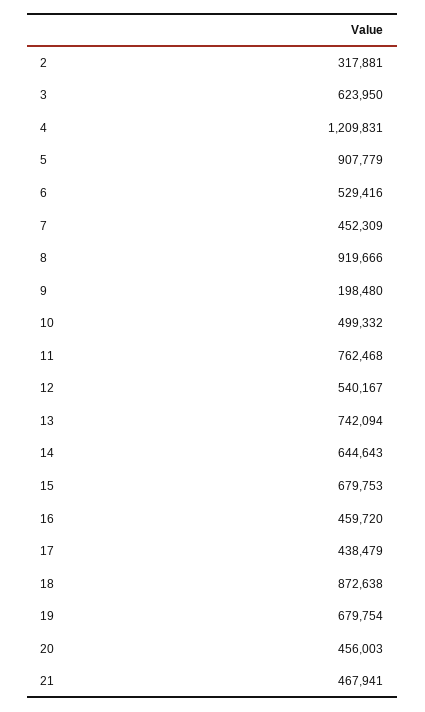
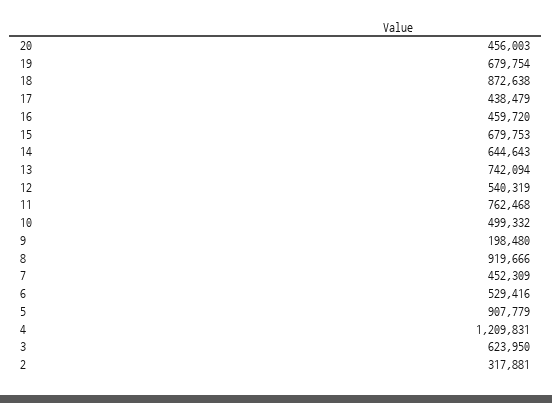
12: 540167 -> 540319
21: 467941 -> none

